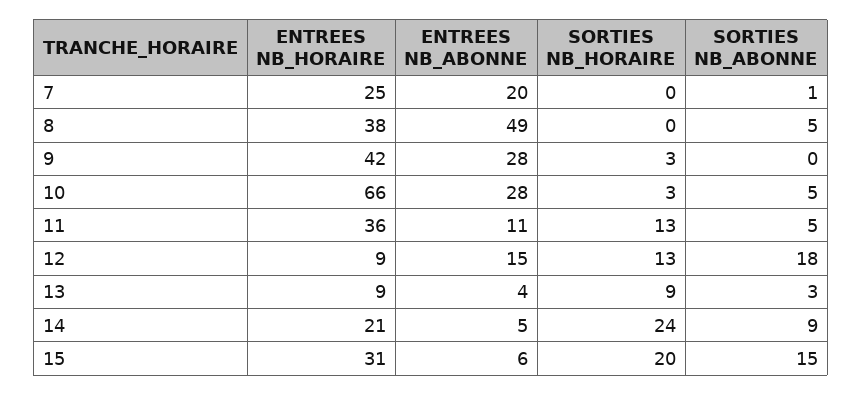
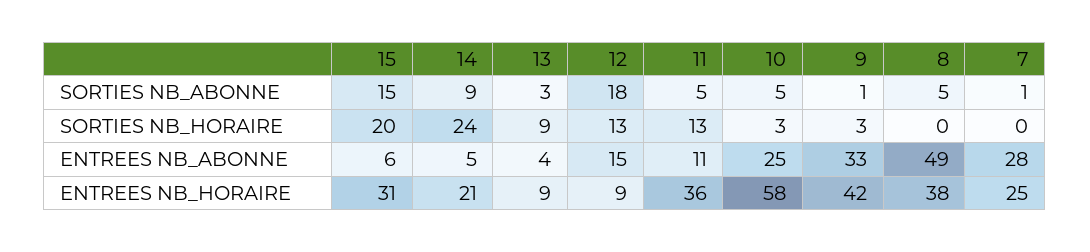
ENTREES NB_ABONNE, 7: 20 -> 28
ENTREES NB_ABONNE, 9: 28 -> 33
SORTIES NB_ABONNE, 9: 0 -> 1
ENTREES NB_HORAIRE, 10: 66 -> 58
ENTREES NB_ABONNE, 10: 28 -> 25

